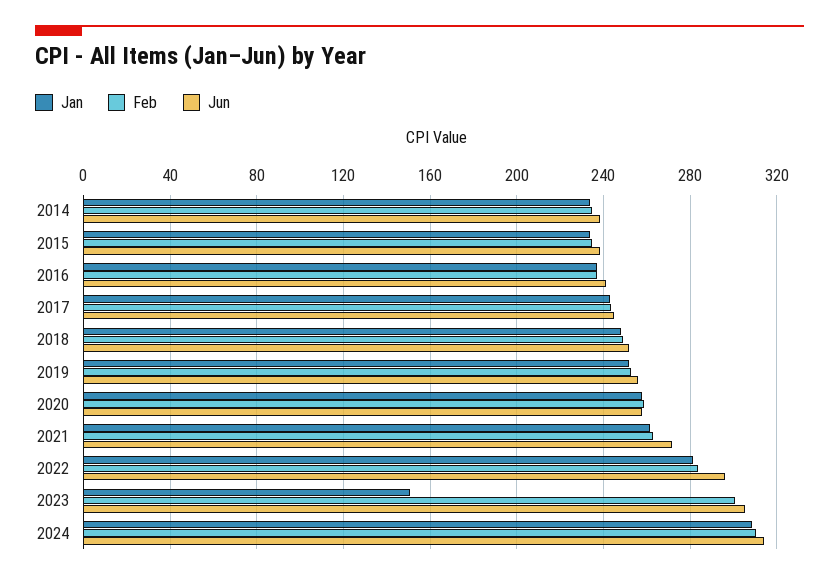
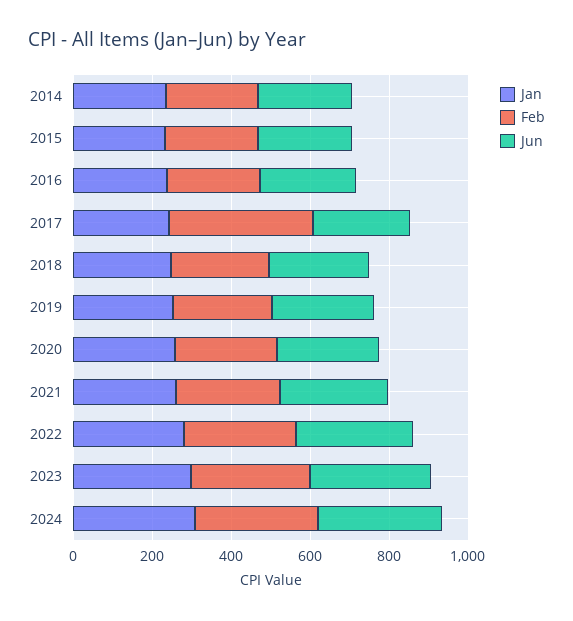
Feb, 2017: 245 -> 350
Jan, 2023: 150 -> 300

